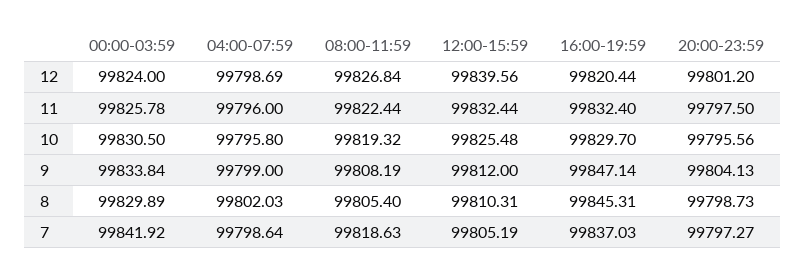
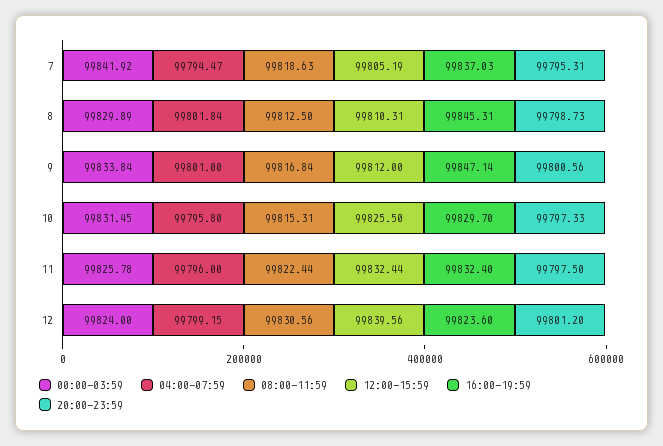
04:00-07:59, 12: 99798.69 -> 99799.15
08:00-11:59, 12: 99826.84 -> 99830.56
16:00-19:59, 12: 99820.44 -> 99823.6
00:00-03:59, 10: 99830.5 -> 99831.45
08:00-11:59, 10: 99819.32 -> 99815.31
12:00-15:59, 10: 99825.48 -> 99825.5
20:00-23:59, 10: 99795.56 -> 99797.33
04:00-07:59, 9: 99799 -> 99801
08:00-11:59, 9: 99808.19 -> 99816.84
20:00-23:59, 9: 99804.13 -> 99800.56
04:00-07:59, 8: 99802.03 -> 99801.84
08:00-11:59, 8: 99805.4 -> 99812.5
04:00-07:59, 7: 99798.64 -> 99794.47
20:00-23:59, 7: 99797.27 -> 99795.31

